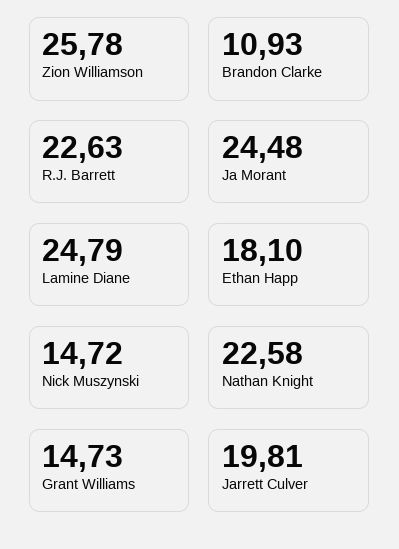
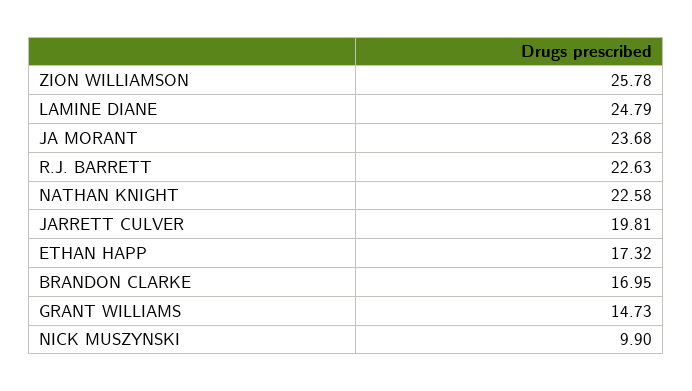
Brandon Clarke: 10.93 -> 16.95
Ja Morant: 24.48 -> 23.68
Ethan Happ: 18.1 -> 17.32
Nick Muszynski: 14.72 -> 9.9

